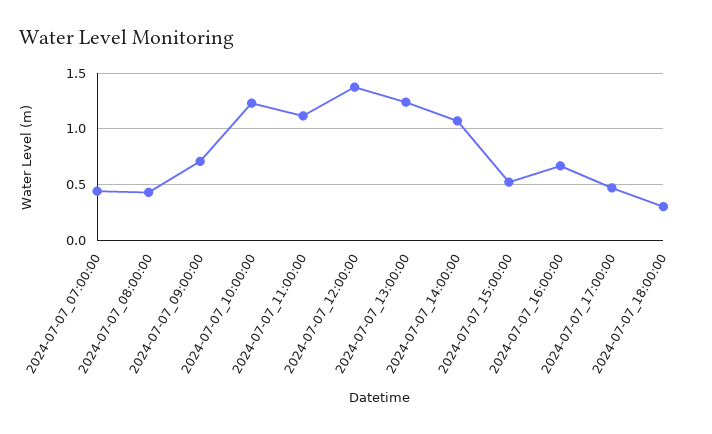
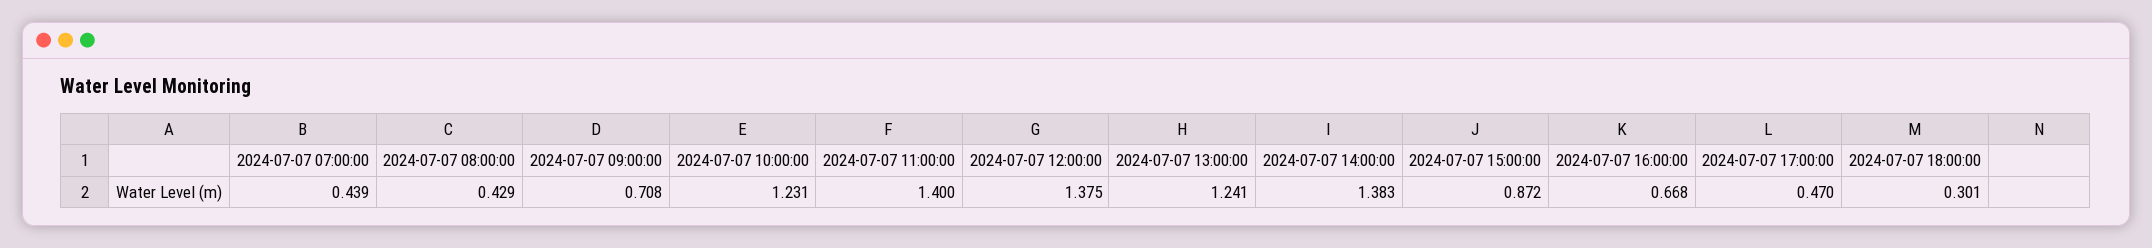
2024-07-07_11:00:00: 1.1 -> 1.4
2024-07-07_14:00:00: 1.1 -> 1.383
2024-07-07_15:00:00: 0.5 -> 0.872

